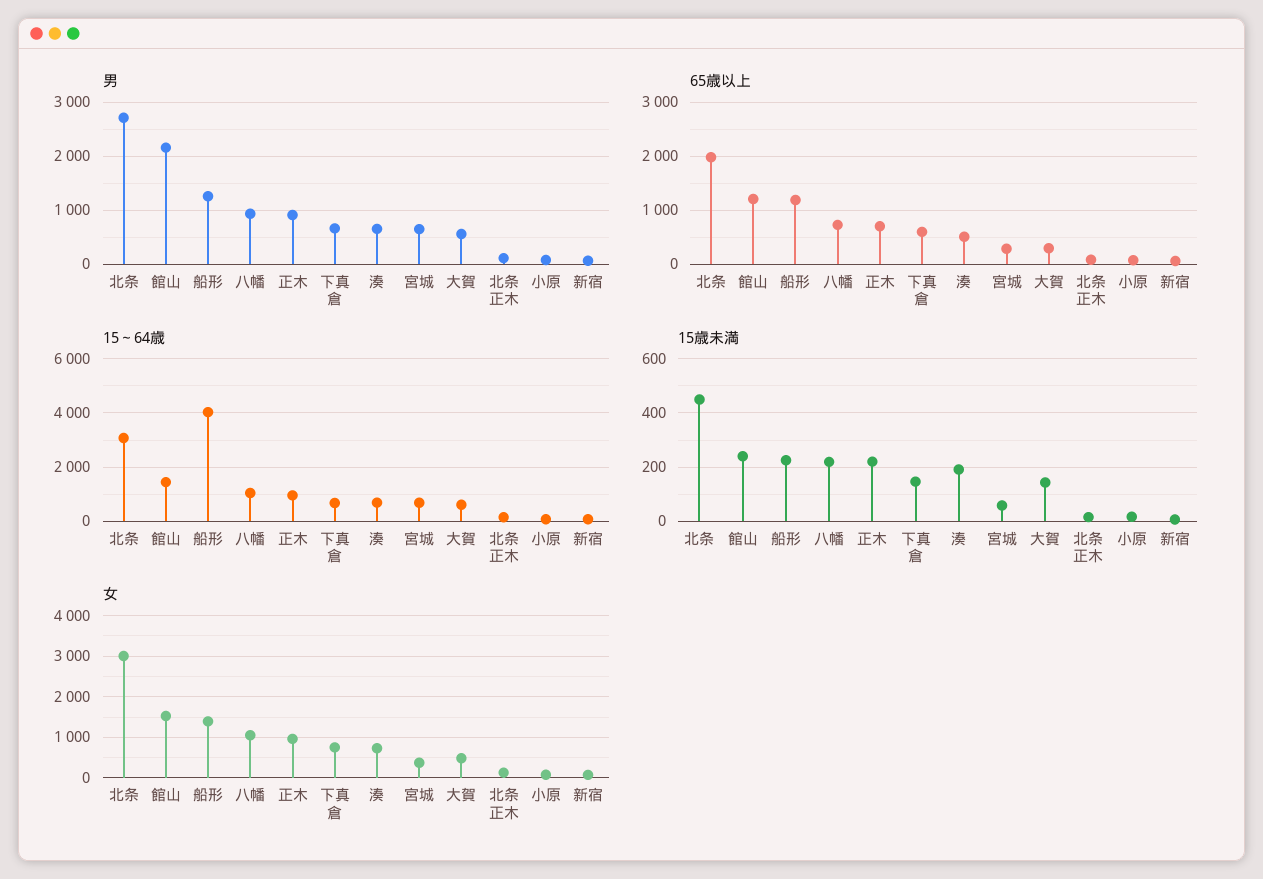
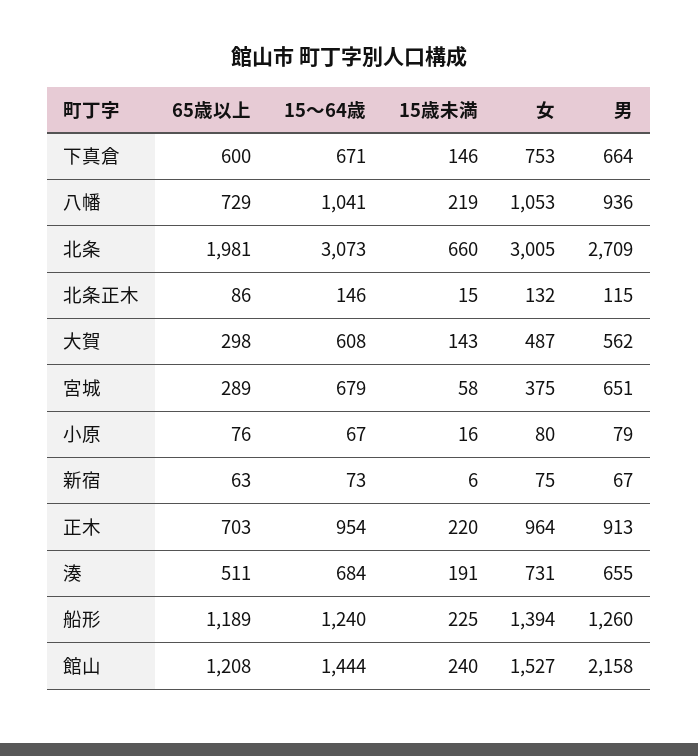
15～64歳, 船形: 4000 -> 1240
15歳未満, 北条: 450 -> 660

